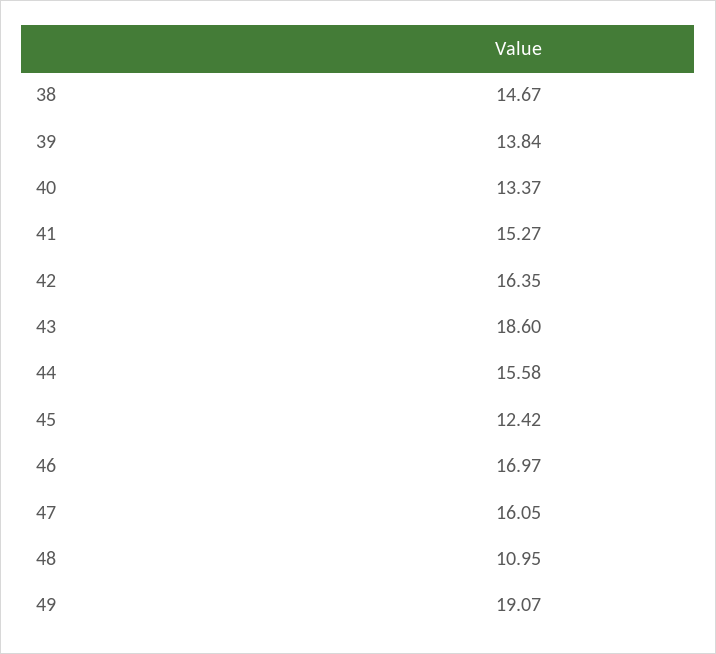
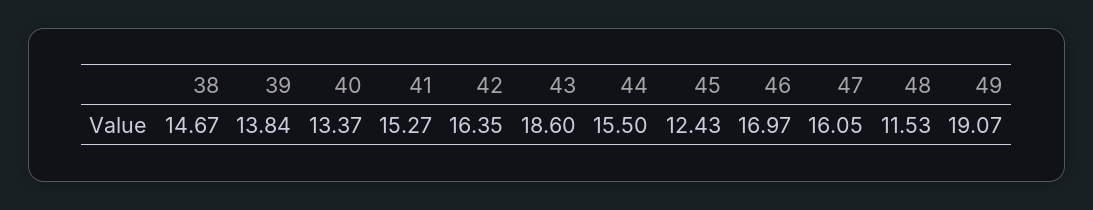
44: 15.58 -> 15.5
45: 12.42 -> 12.43
48: 10.95 -> 11.53

